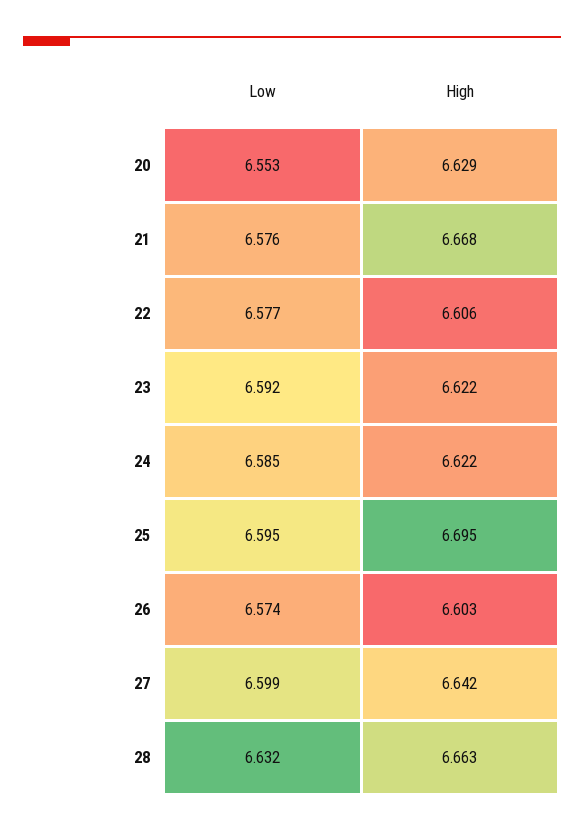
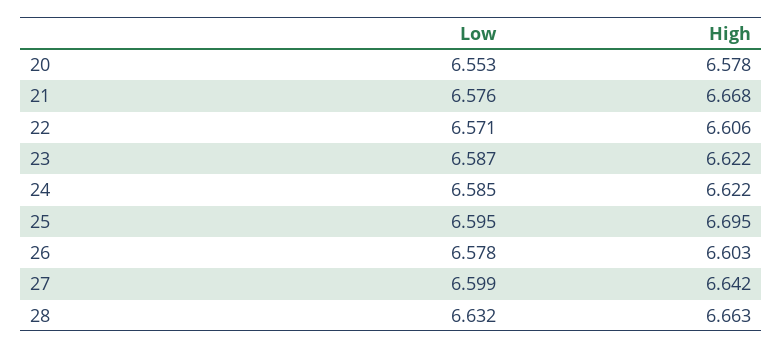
High, 20: 6.629 -> 6.578
Low, 22: 6.577 -> 6.571
Low, 23: 6.592 -> 6.587
Low, 26: 6.574 -> 6.578

